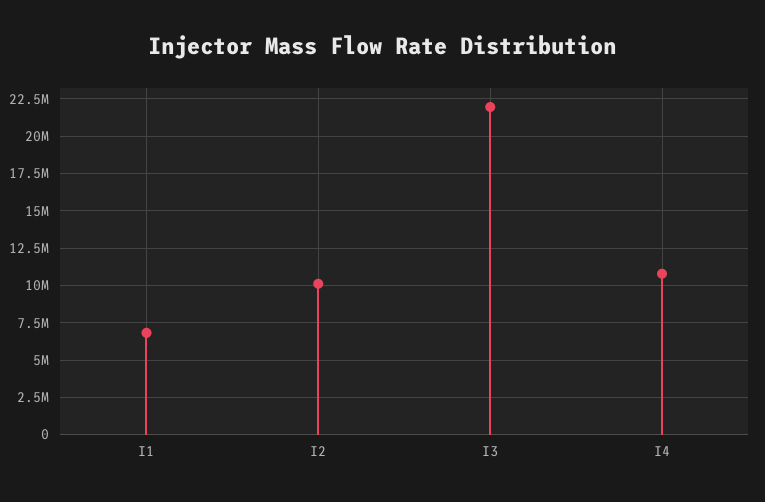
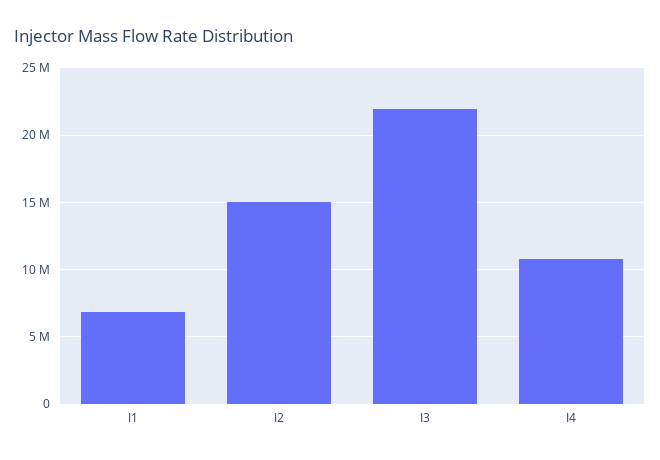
I2: 10000000 -> 15000000

